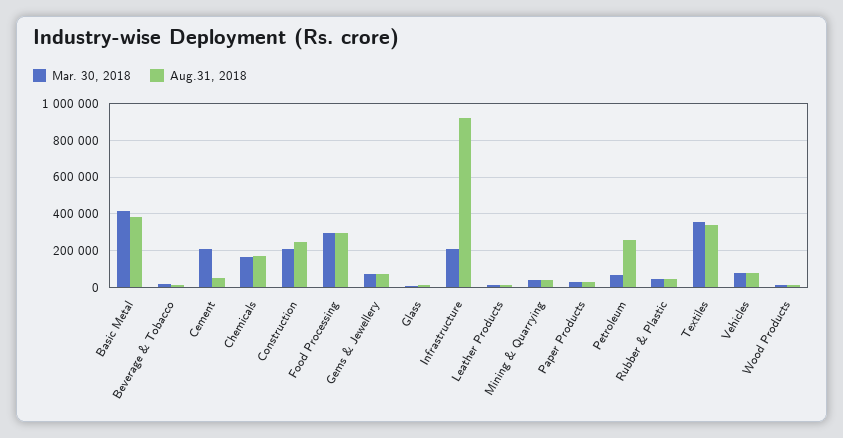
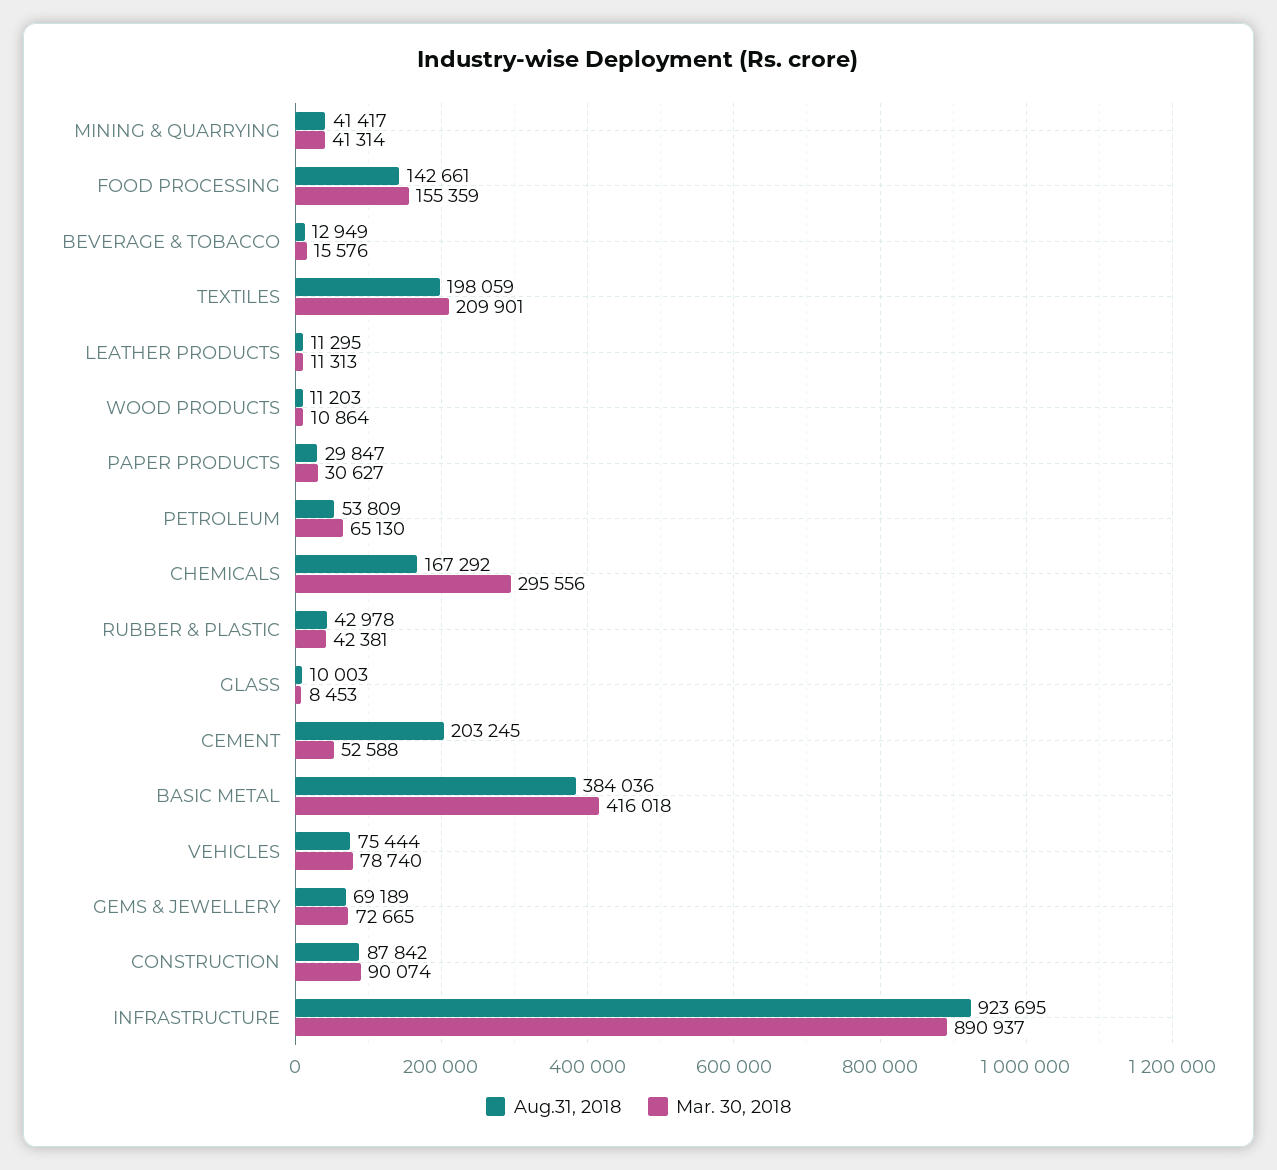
Mar. 30, 2018, Cement: 200000 -> 52588
Aug.31, 2018, Cement: 50000 -> 203245
Mar. 30, 2018, Chemicals: 150000 -> 295556
Mar. 30, 2018, Construction: 200000 -> 90074
Aug.31, 2018, Construction: 250000 -> 87842
Mar. 30, 2018, Food Processing: 300000 -> 155359
Aug.31, 2018, Food Processing: 300000 -> 142661
Mar. 30, 2018, Infrastructure: 200000 -> 890937
Aug.31, 2018, Petroleum: 250000 -> 53809
Mar. 30, 2018, Textiles: 350000 -> 209901
Aug.31, 2018, Textiles: 350000 -> 198059

